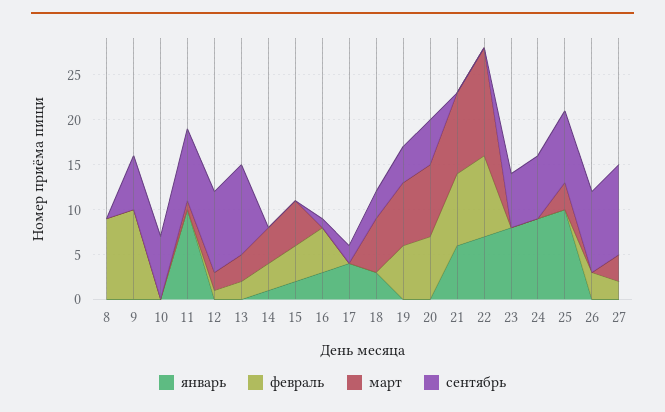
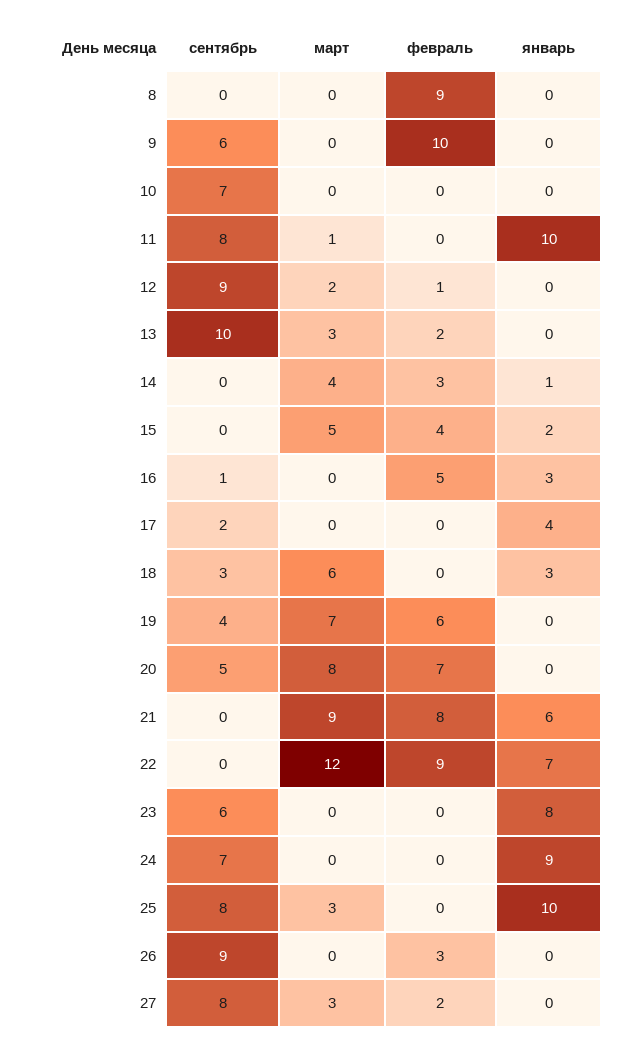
сентябрь, 27: 10 -> 8

